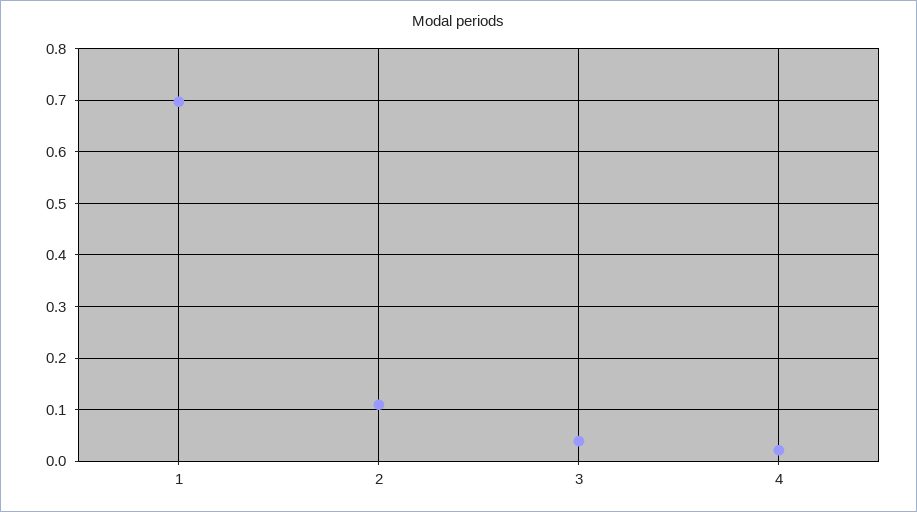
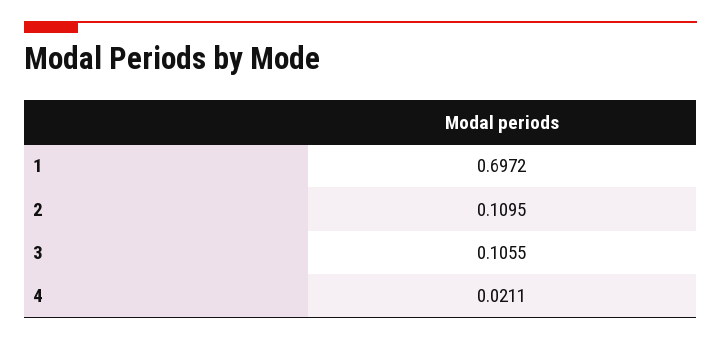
3: 0.04 -> 0.1055

